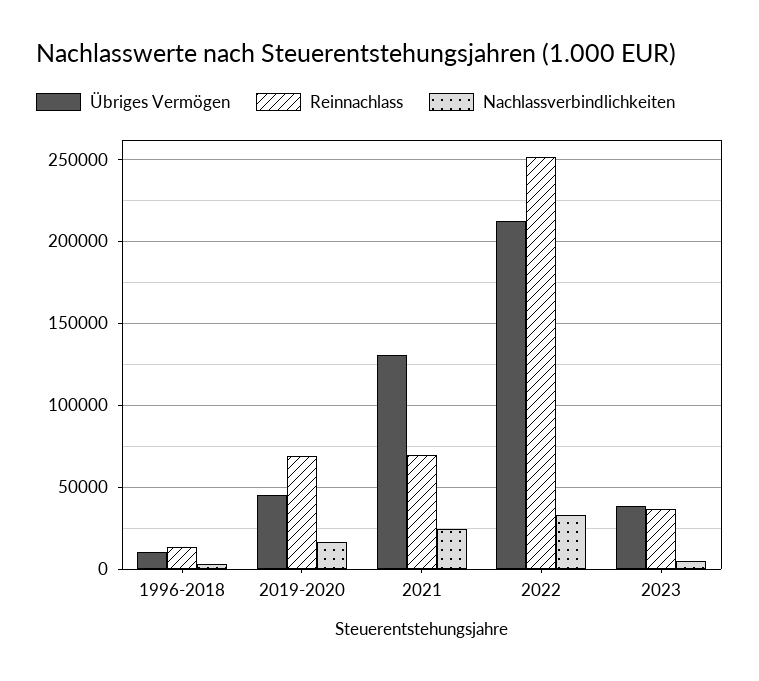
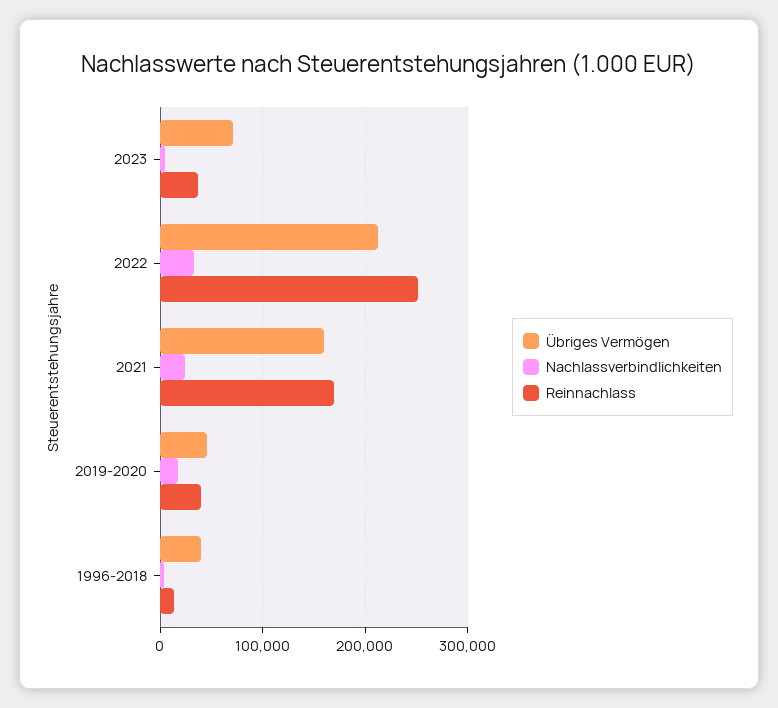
Übriges Vermögen, 1996-2018: 10000 -> 40000
Reinnachlass, 2019-2020: 70000 -> 40000
Übriges Vermögen, 2021: 130000 -> 160000
Reinnachlass, 2021: 70000 -> 170000
Übriges Vermögen, 2023: 40000 -> 70000

